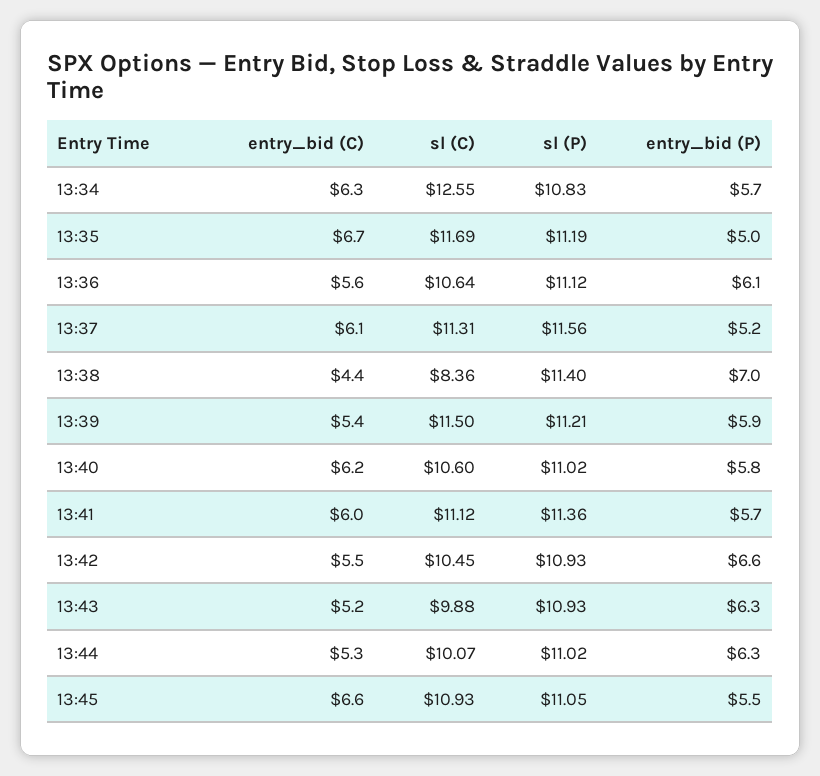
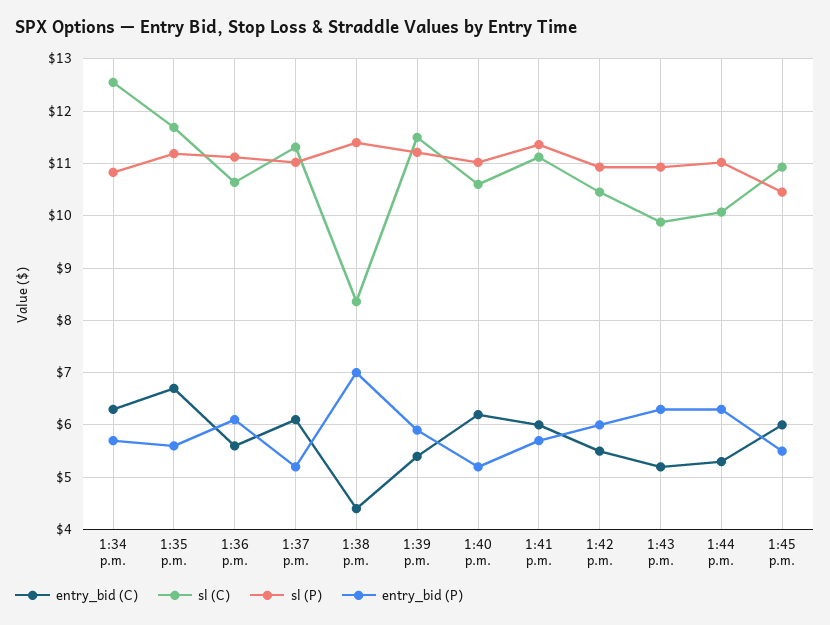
entry_bid (P), 13:35: 5 -> 5.6
sl (P), 13:37: 11.56 -> 11
entry_bid (P), 13:40: 5.8 -> 5.2
entry_bid (P), 13:42: 6.6 -> 6
entry_bid (C), 13:45: 6.6 -> 6
sl (P), 13:45: 11.05 -> 10.4

